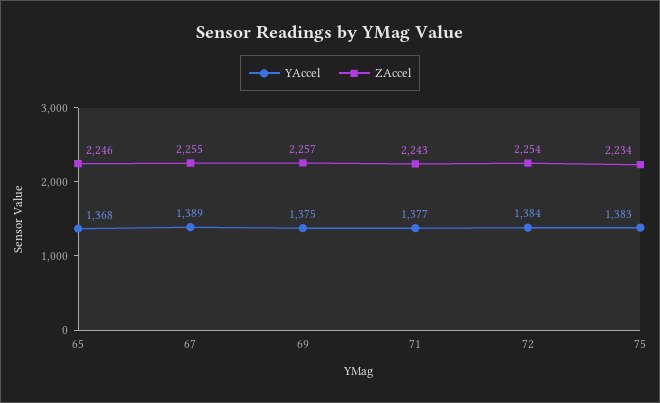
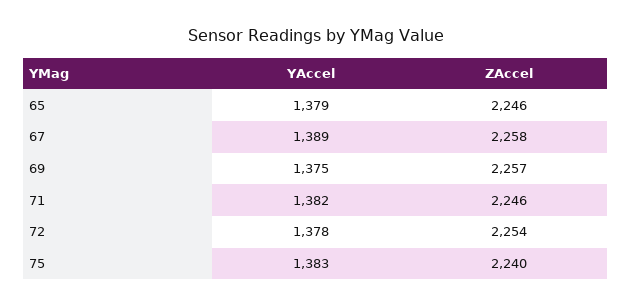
YAccel, 65: 1368 -> 1379
ZAccel, 67: 2255 -> 2258
YAccel, 71: 1377 -> 1382
ZAccel, 71: 2243 -> 2246
YAccel, 72: 1384 -> 1378
ZAccel, 75: 2234 -> 2240

